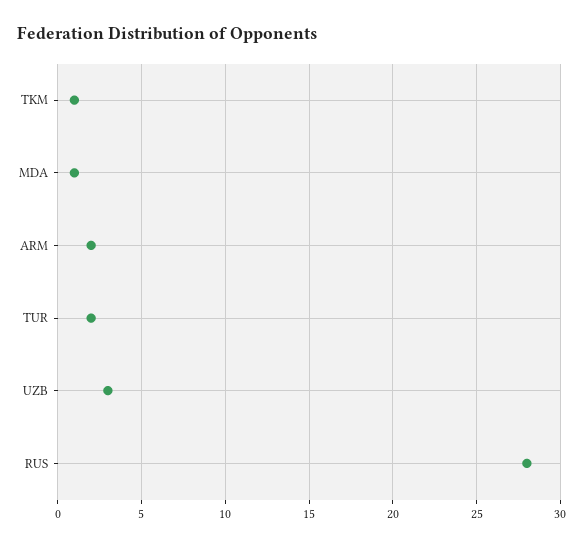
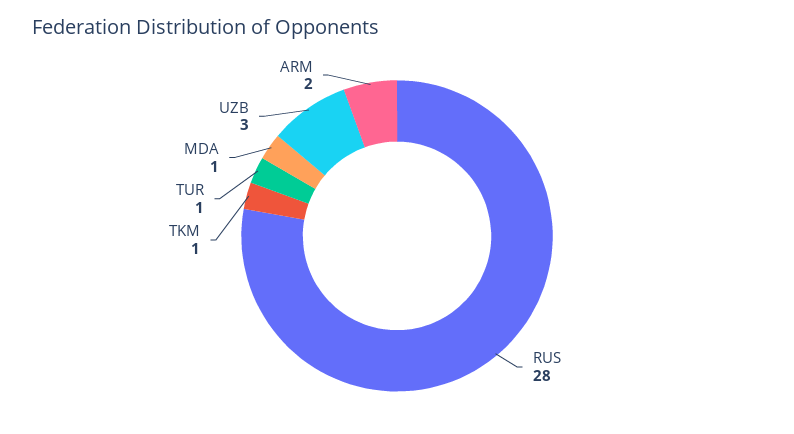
TUR: 2 -> 1

